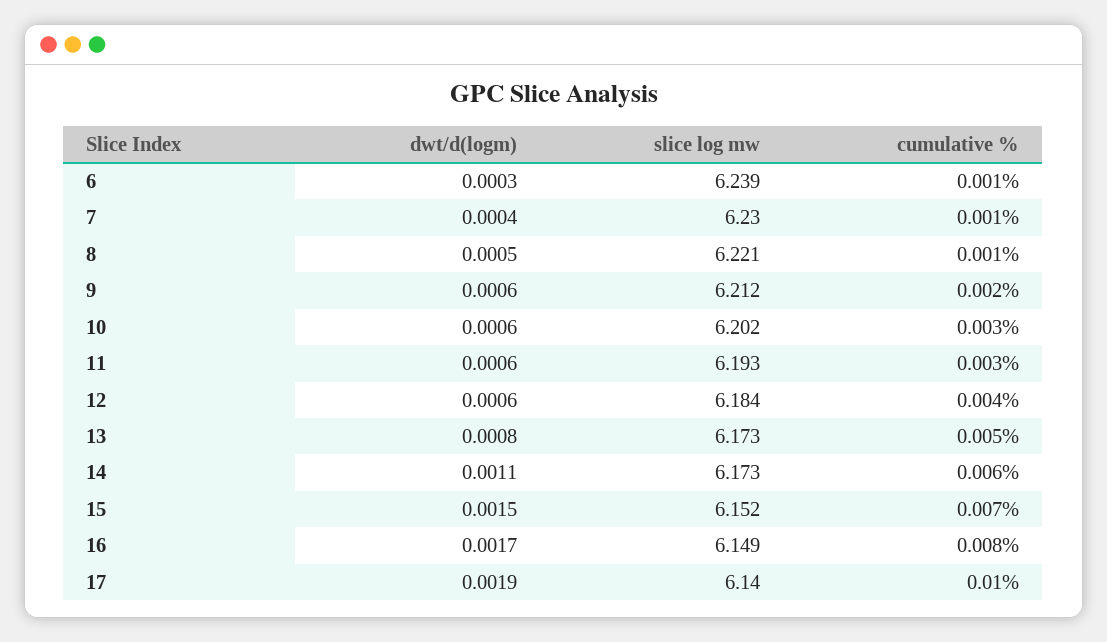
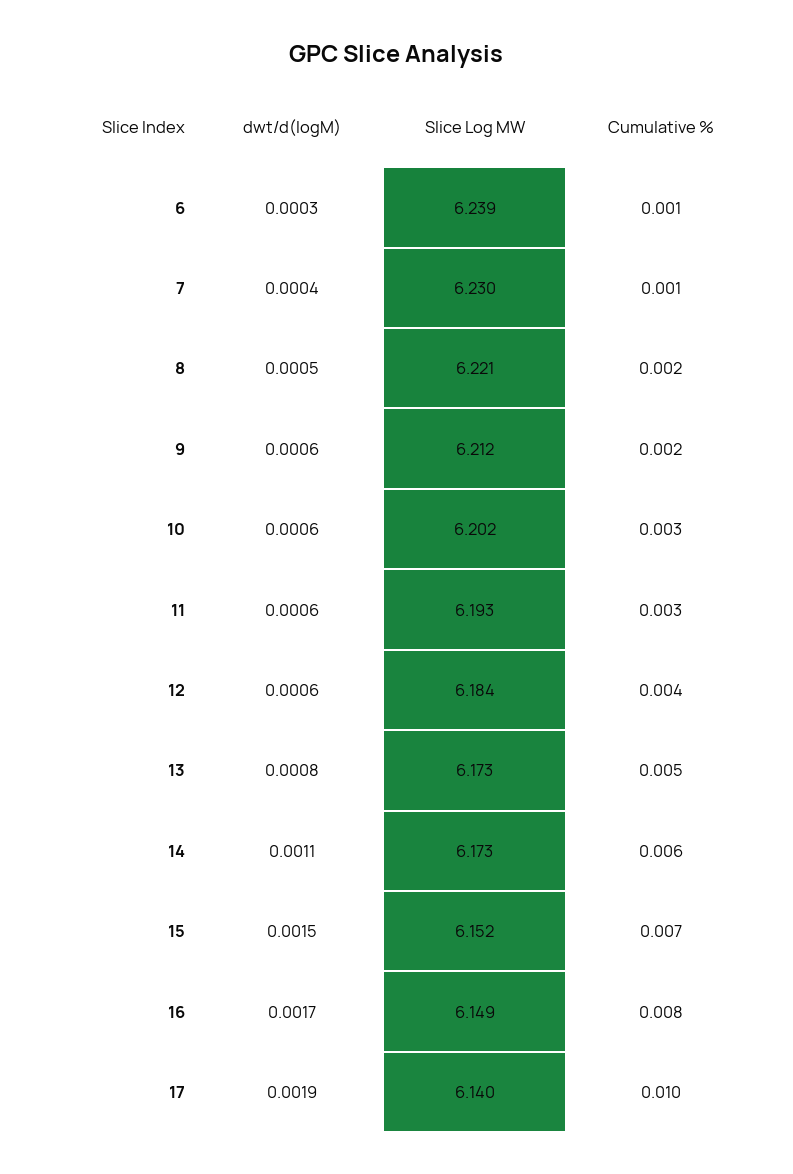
cumulative %, 8: 0.001 -> 0.002

